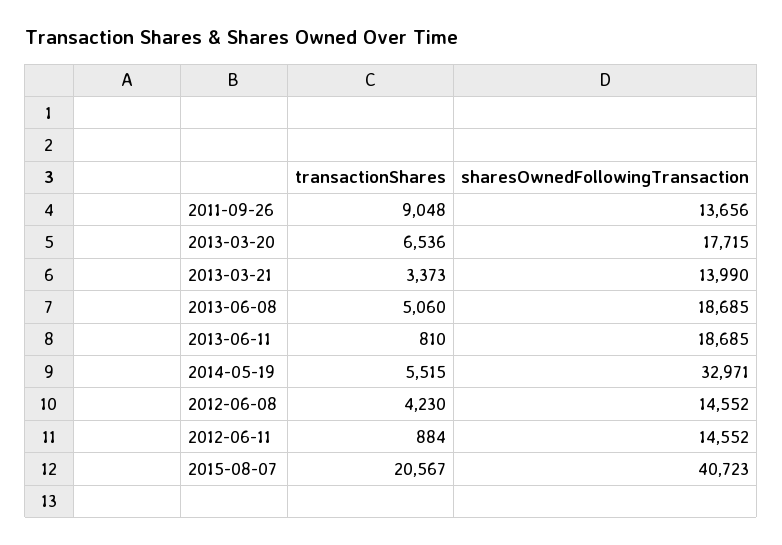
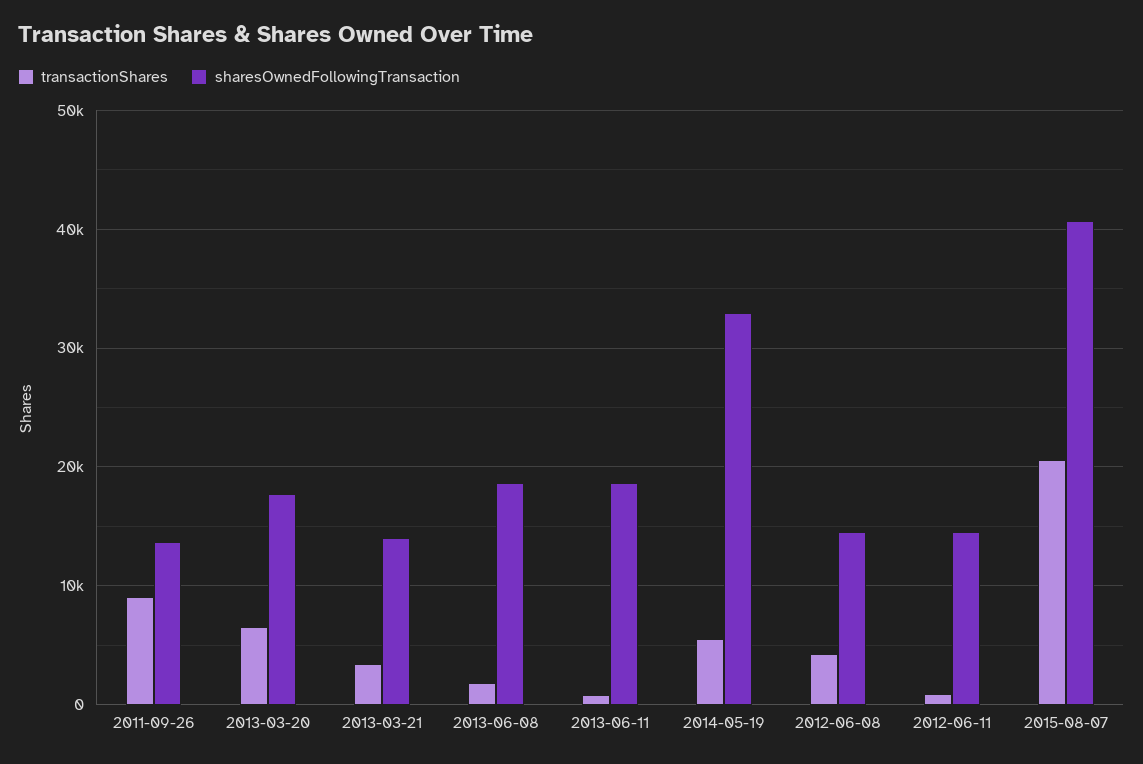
transactionShares, 2013-06-08: 5060 -> 2000

